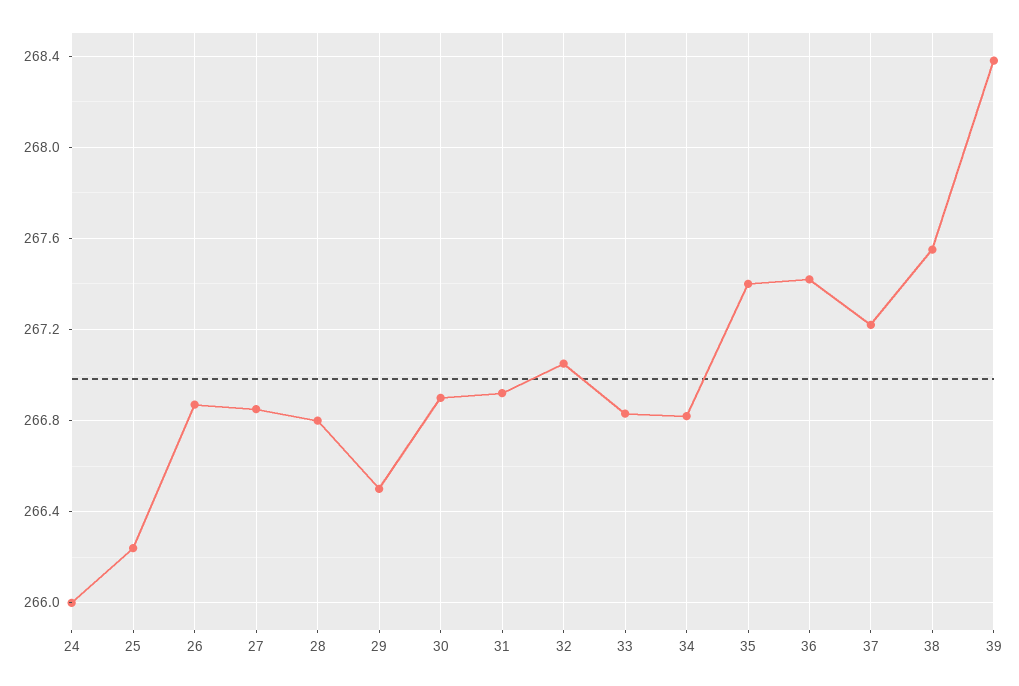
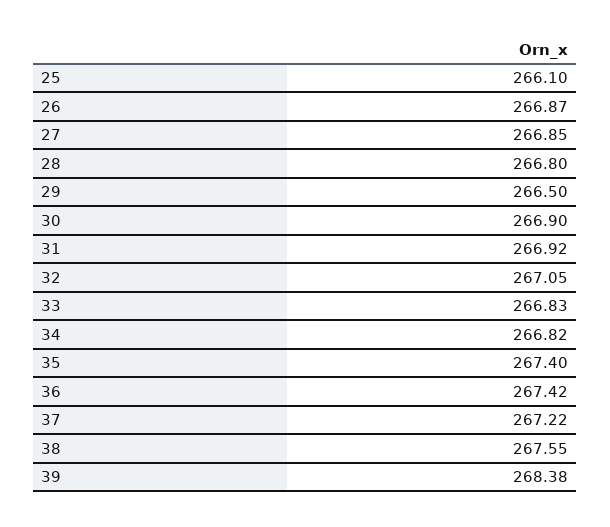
24: 266 -> none
25: 266.25 -> 266.1

